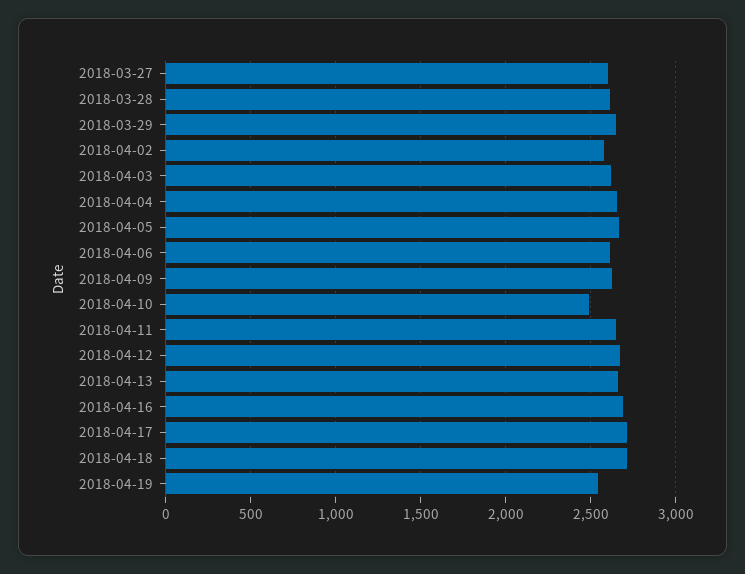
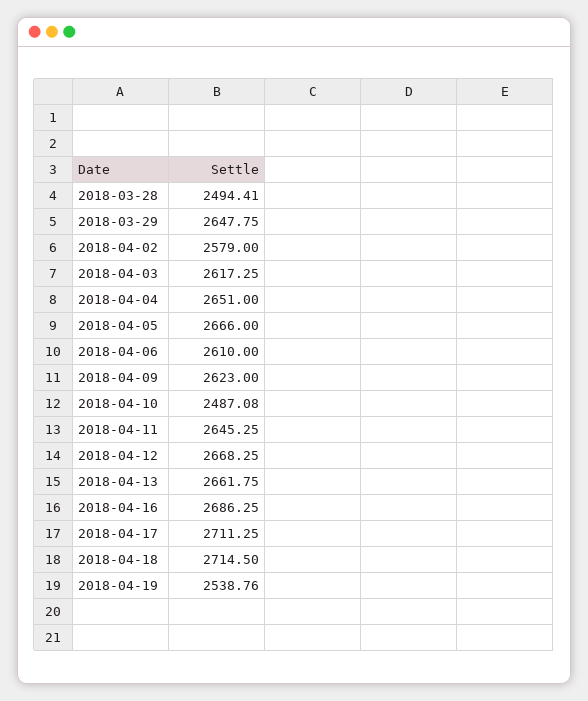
2018-03-27: 2600 -> none
2018-03-28: 2600 -> 2494.41

